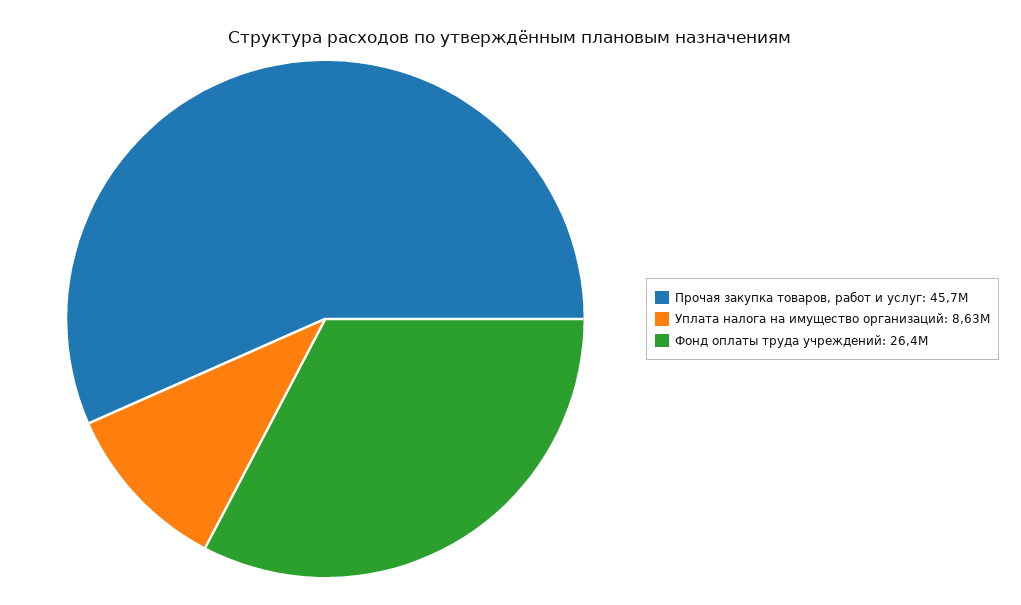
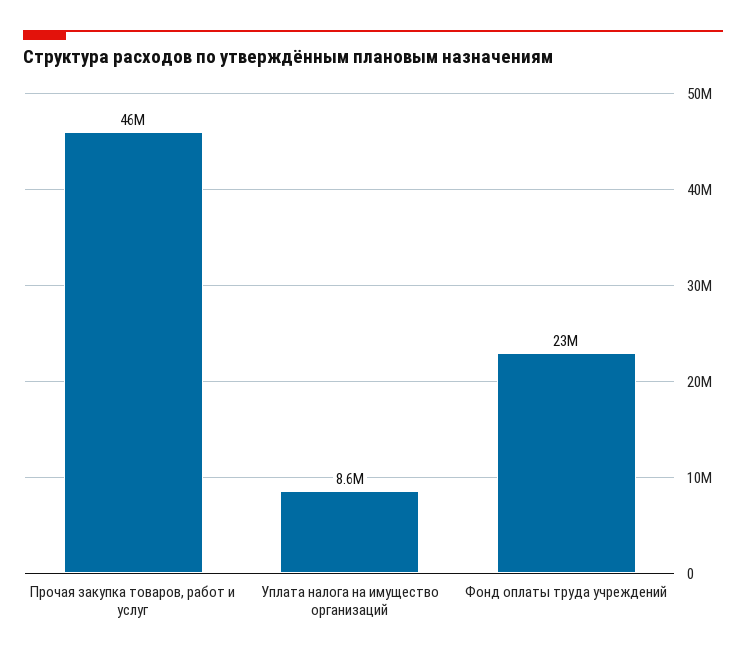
Фонд оплаты труда учреждений: 26400000 -> 23000000

